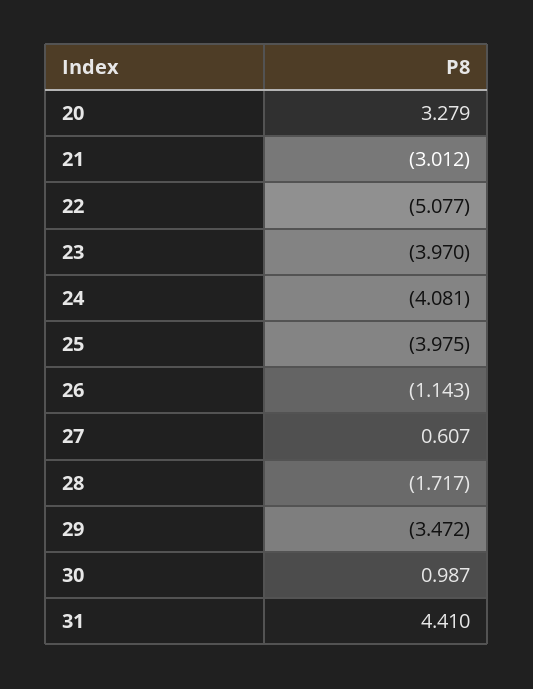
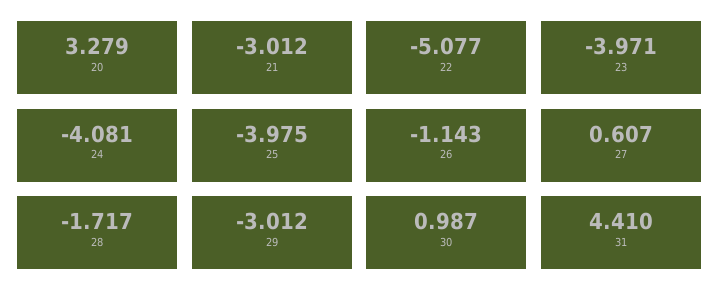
23: -3.97 -> -3.971
29: -3.472 -> -3.012

